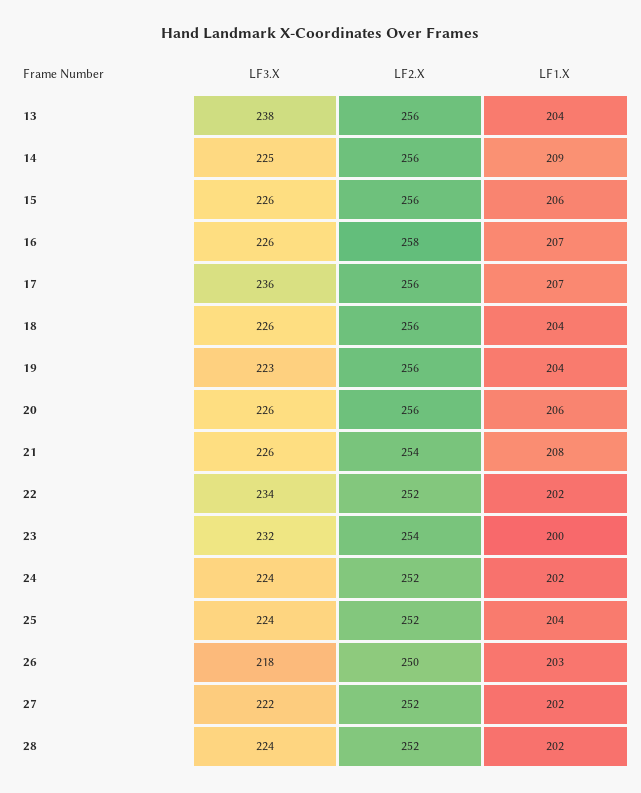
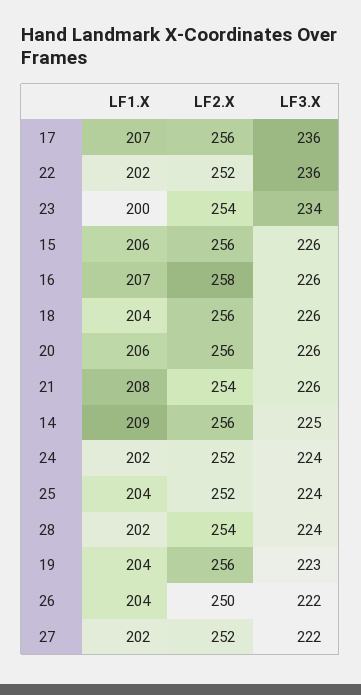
LF3.X, 13: 238 -> none
LF2.X, 13: 256 -> none
LF1.X, 13: 204 -> none
LF3.X, 22: 234 -> 236
LF3.X, 23: 232 -> 234
LF3.X, 26: 218 -> 222
LF1.X, 26: 203 -> 204
LF2.X, 28: 252 -> 254

